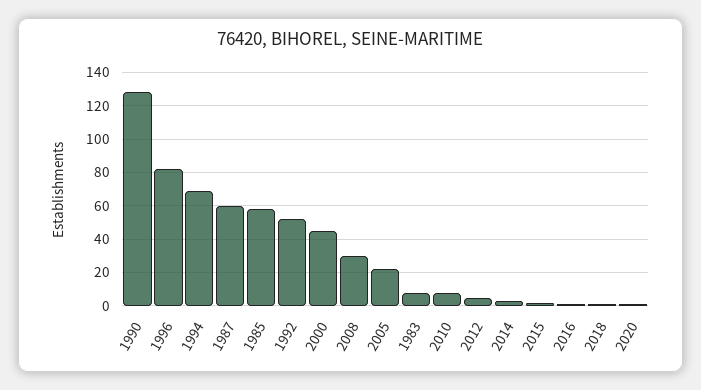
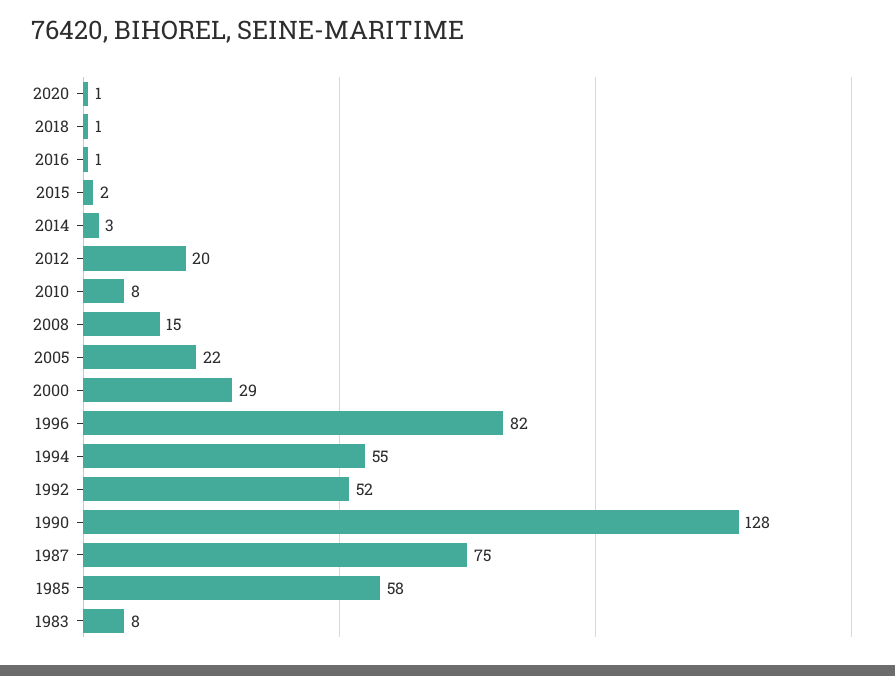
1994: 70 -> 55
1987: 60 -> 75
2000: 45 -> 29
2008: 30 -> 15
2012: 5 -> 20

